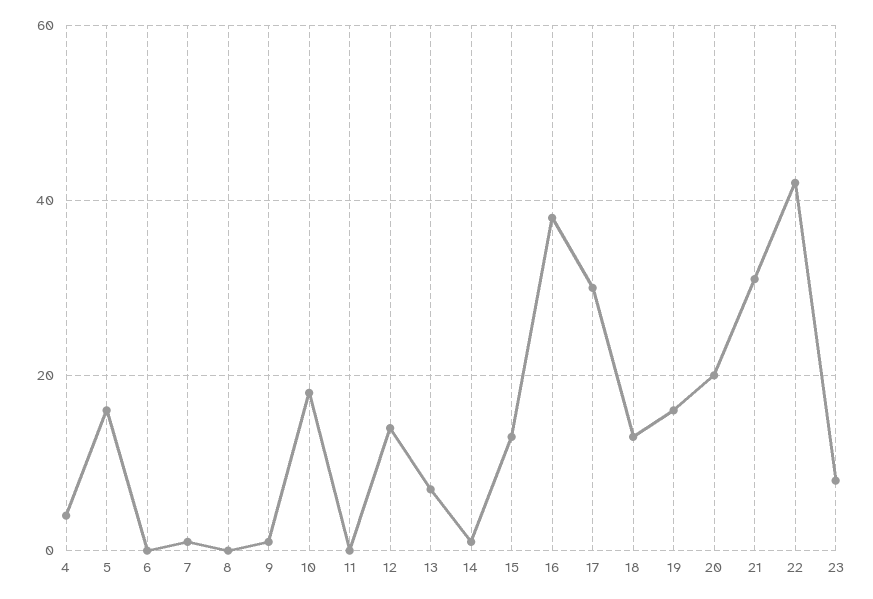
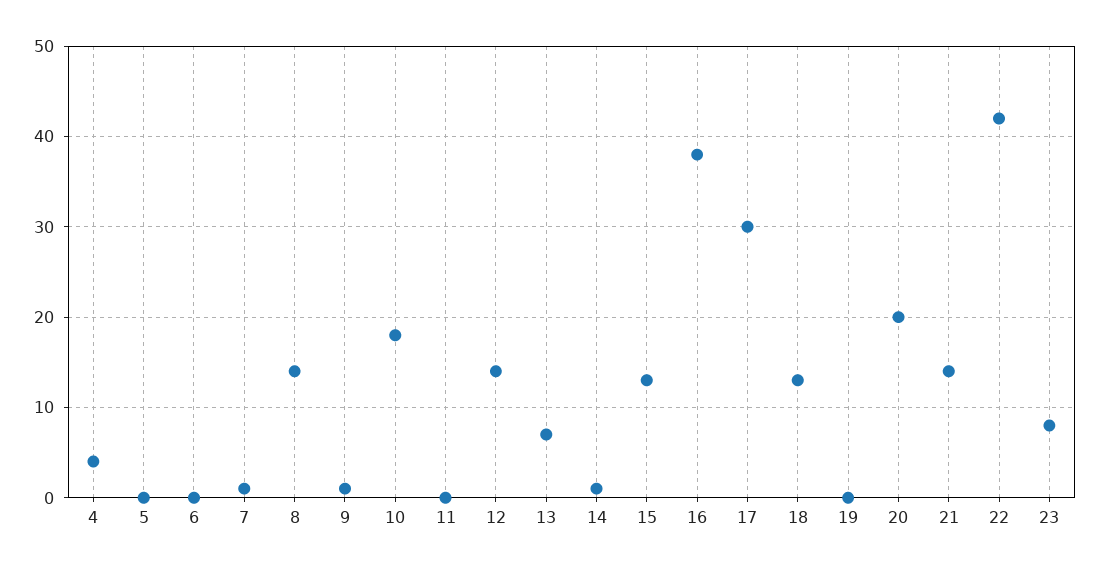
5: 15 -> 0
8: 0 -> 14
19: 15 -> 0
21: 30 -> 14

